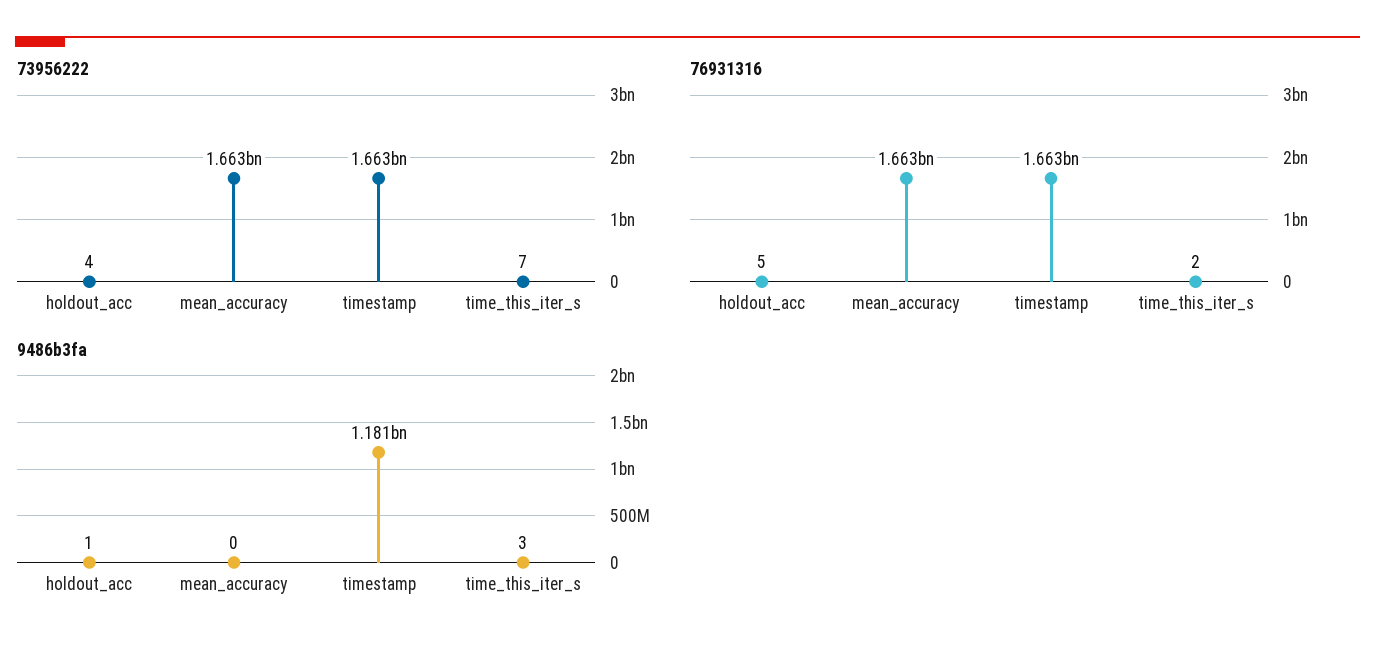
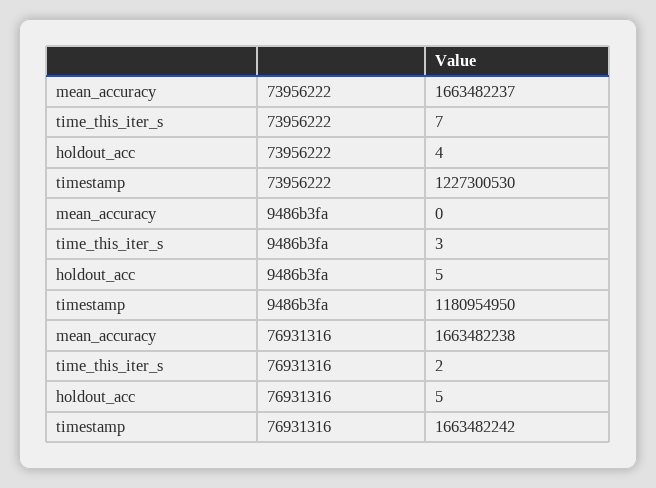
73956222, timestamp: 1663000000 -> 1227300530
9486b3fa, holdout_acc: 1 -> 5

